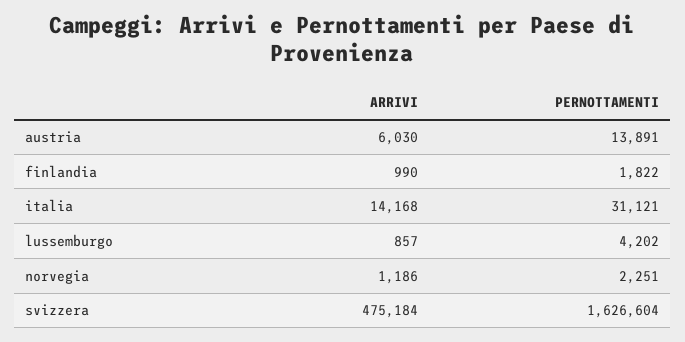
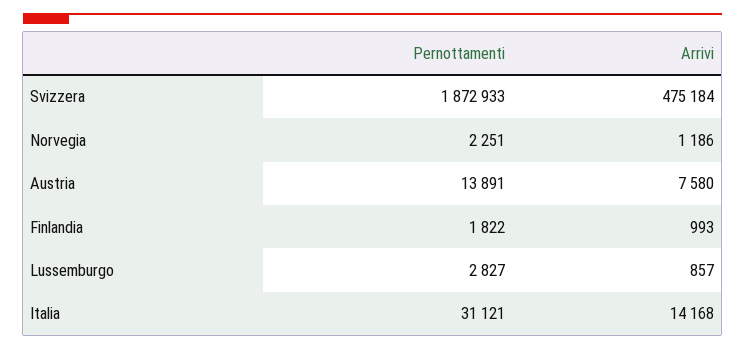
ARRIVI, austria: 6030 -> 7580
ARRIVI, finlandia: 990 -> 993
PERNOTTAMENTI, lussemburgo: 4202 -> 2827
PERNOTTAMENTI, svizzera: 1626604 -> 1872933

